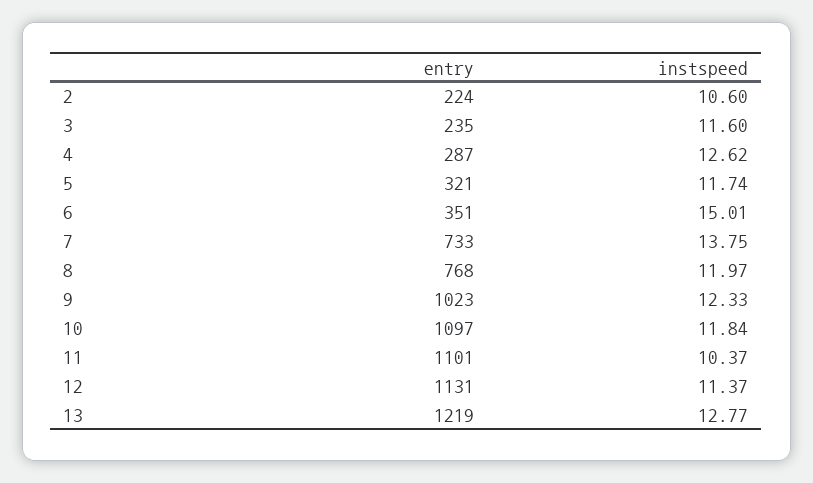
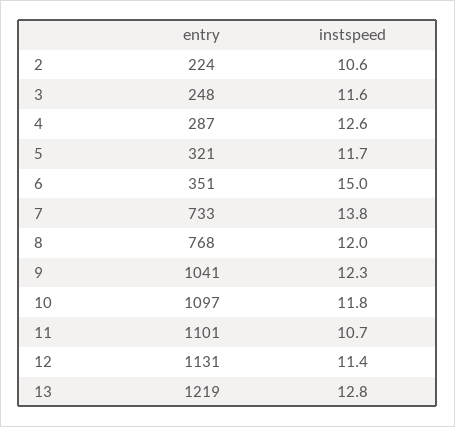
entry, 3: 235 -> 248
entry, 9: 1023 -> 1041
instspeed, 11: 10.37 -> 10.7

